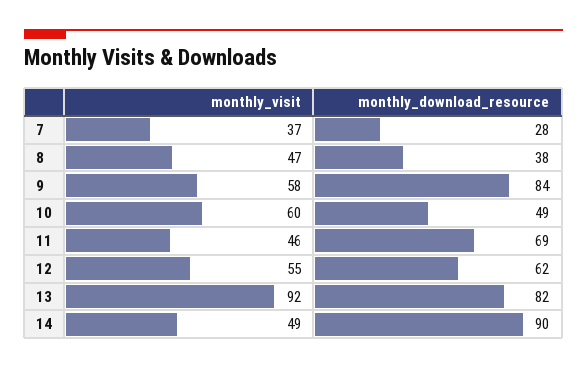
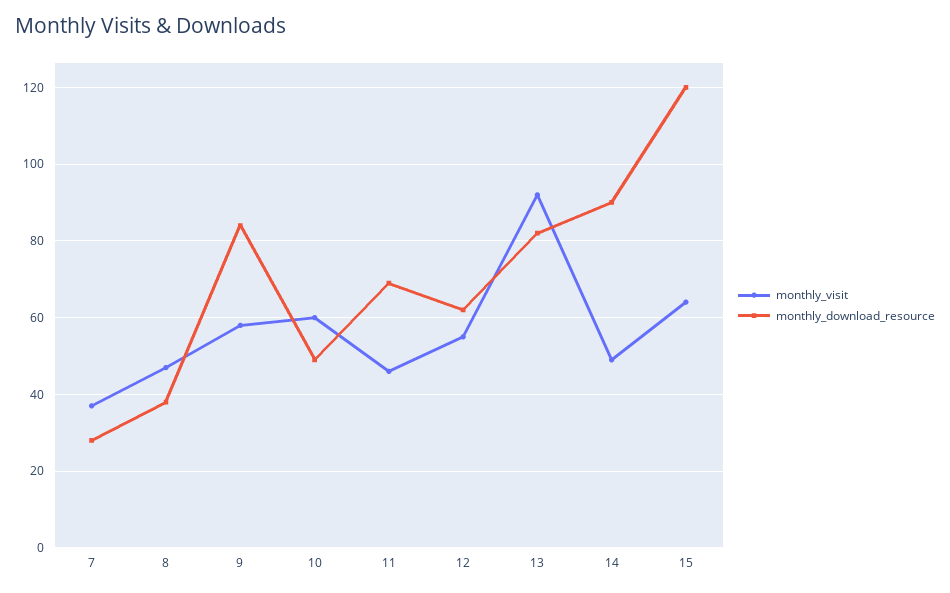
monthly_visit, 15: none -> 65
monthly_download_resource, 15: none -> 120

